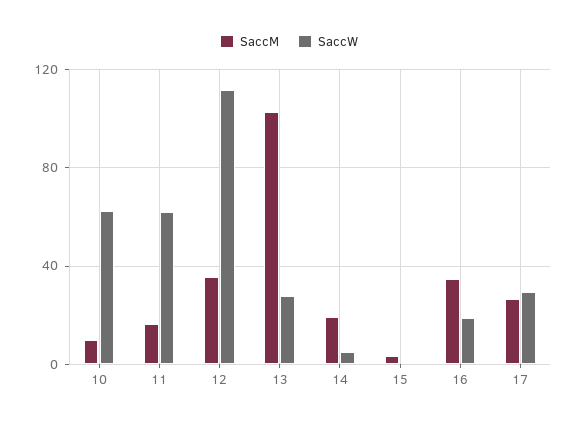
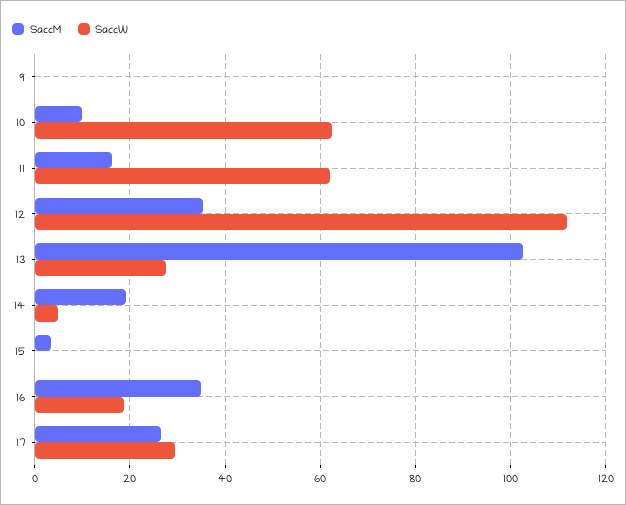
SaccM, 9: none -> 0
SaccW, 9: none -> 0

